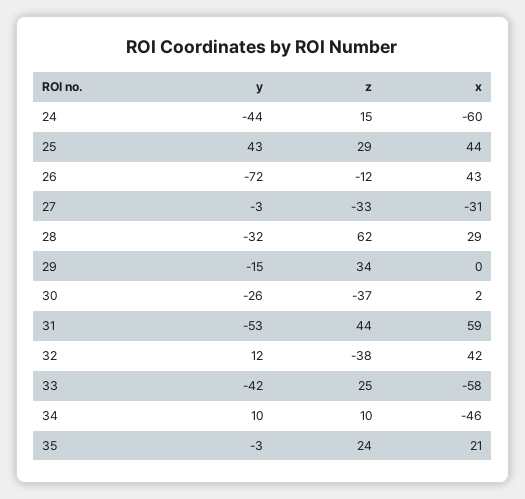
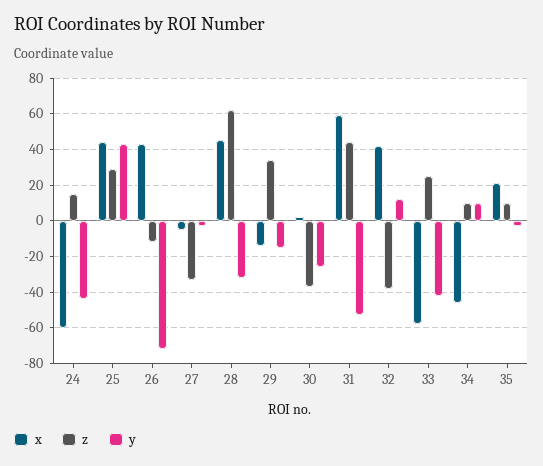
x, 27: -31 -> -5
x, 28: 29 -> 45
x, 29: 0 -> -15
z, 35: 24 -> 10

